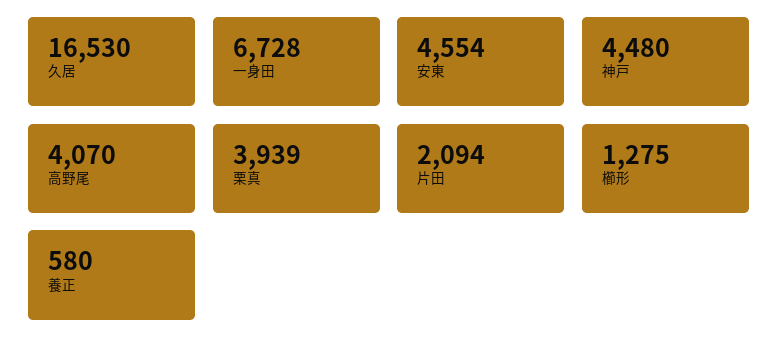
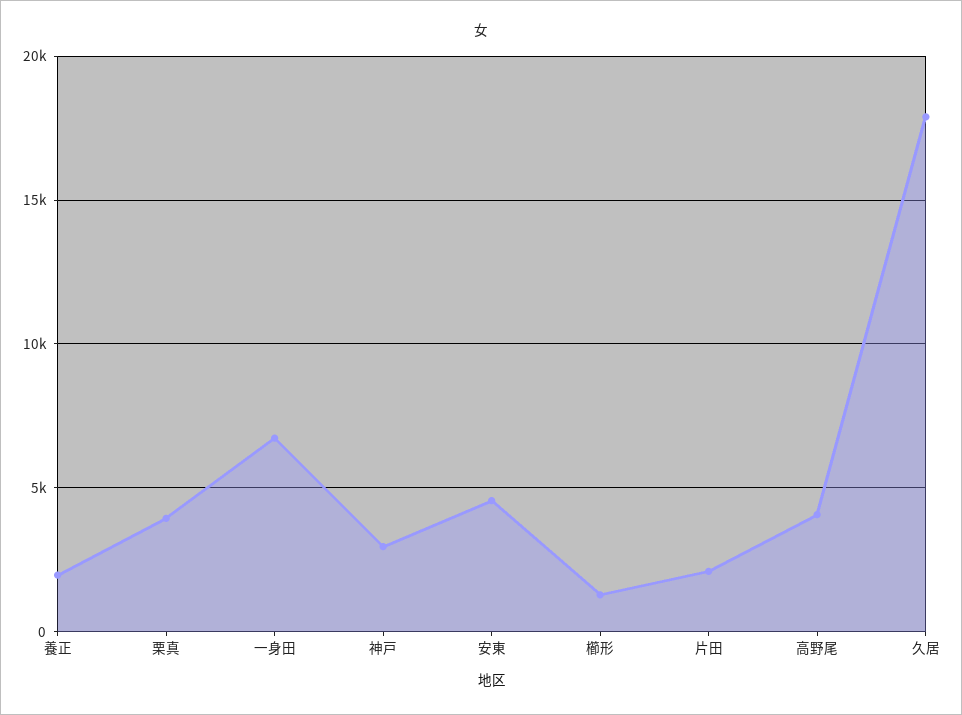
久居: 16530 -> 18000
神戸: 4480 -> 3000
養正: 580 -> 2000

